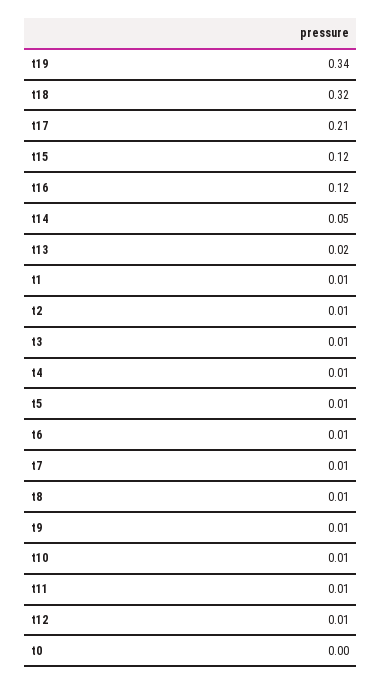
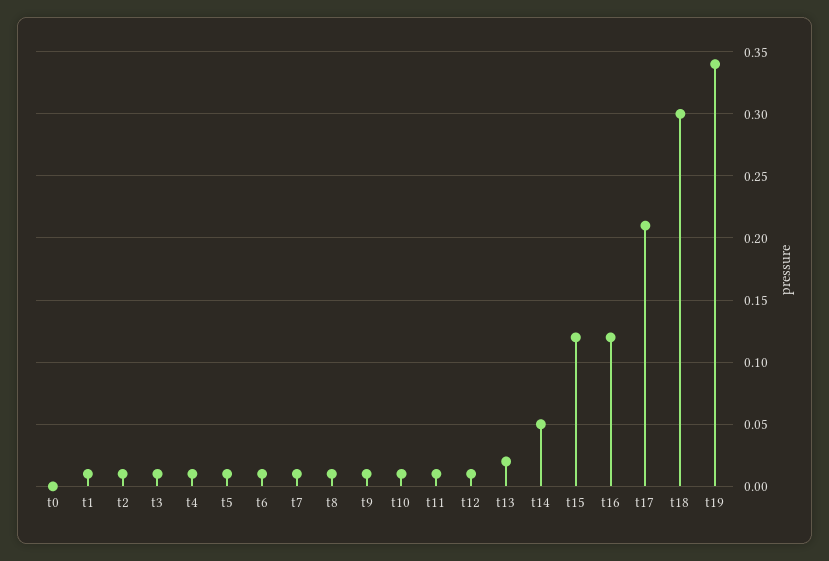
t18: 0.32 -> 0.3

